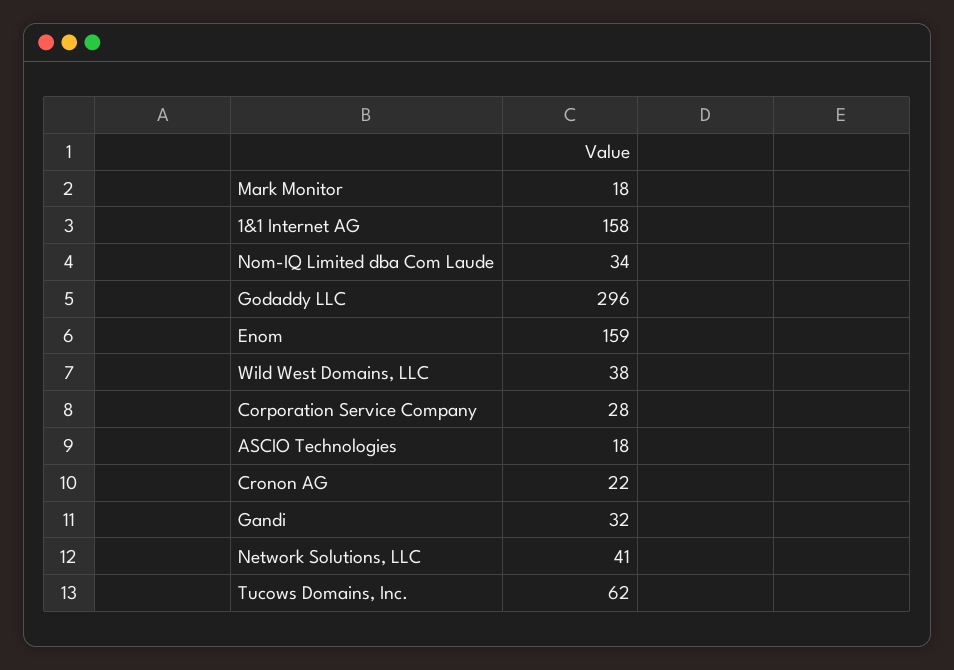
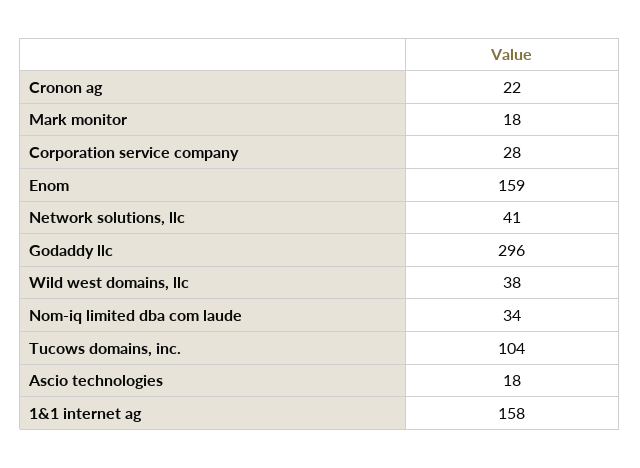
Gandi: 32 -> none
Tucows Domains, Inc.: 62 -> 104

